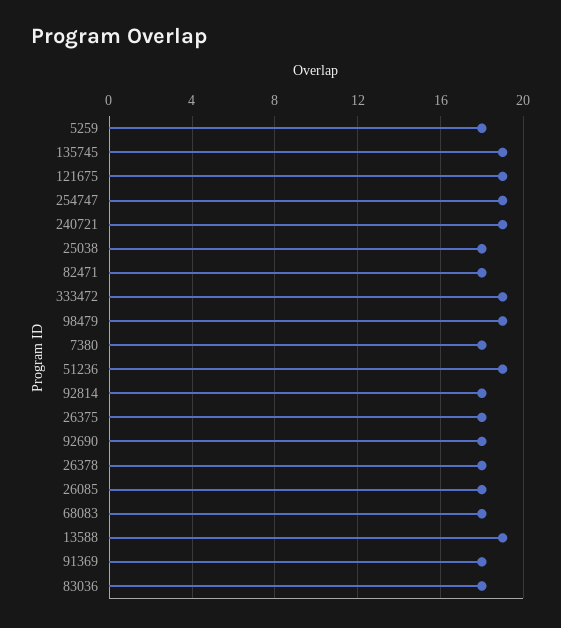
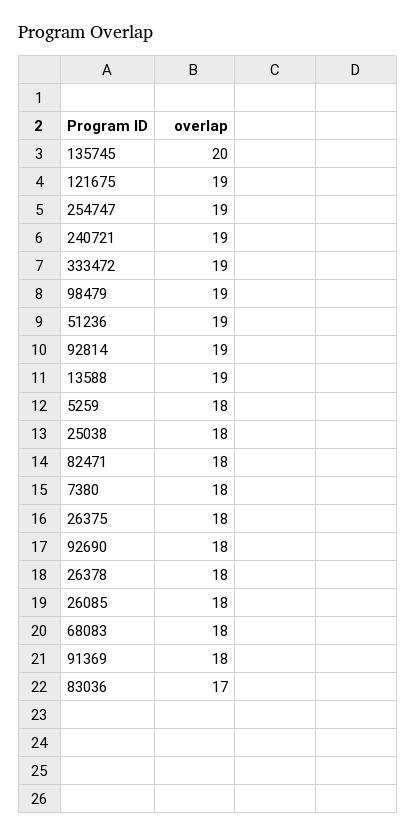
135745: 19 -> 20
92814: 18 -> 19
83036: 18 -> 17

